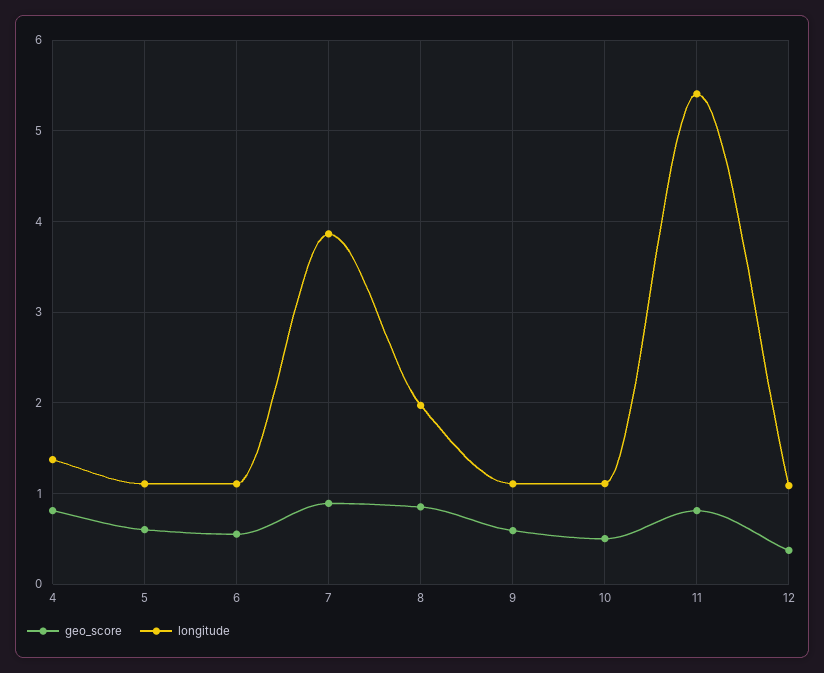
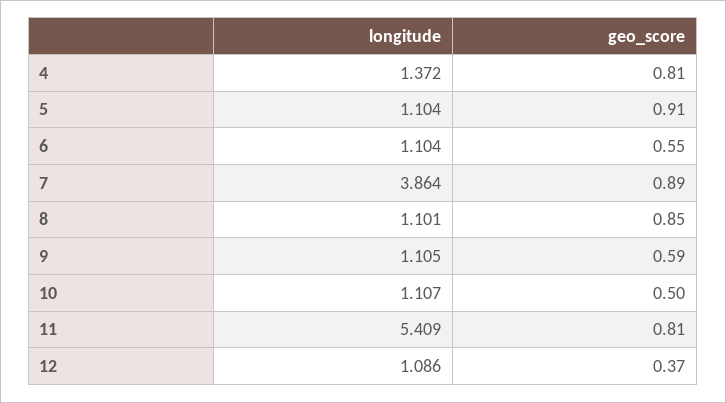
geo_score, 5: 0.6 -> 0.91
longitude, 8: 2 -> 1.101

